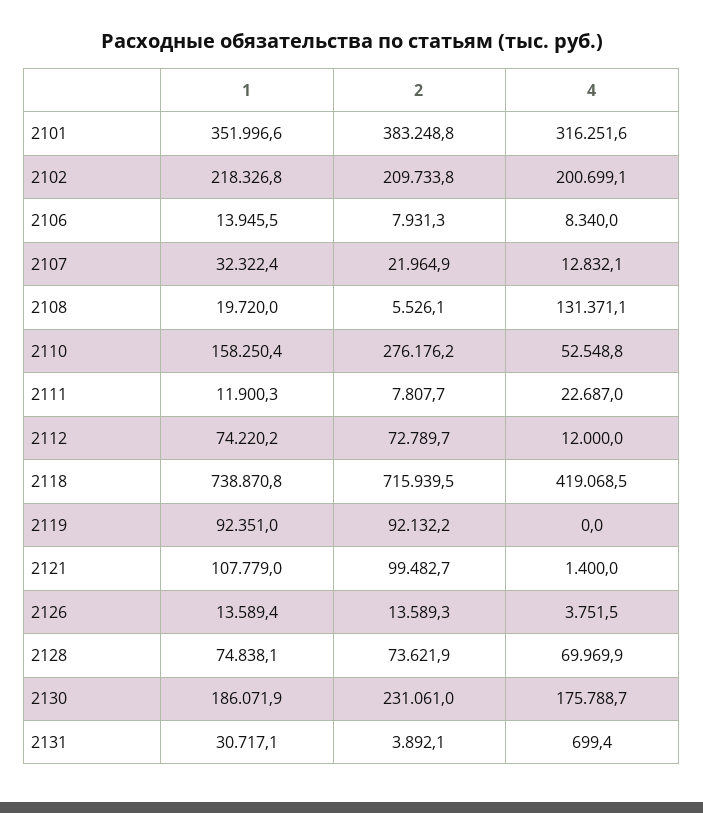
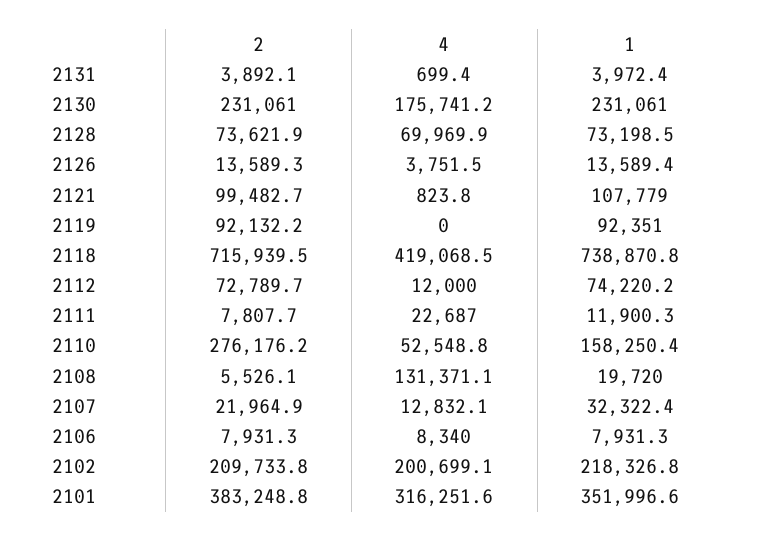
1, 2106: 13945.5 -> 7931.3
4, 2121: 1400 -> 823.8
1, 2128: 74838.1 -> 73198.5
1, 2130: 186071.9 -> 231061
4, 2130: 175788.7 -> 175741.2
1, 2131: 30717.1 -> 3972.4

